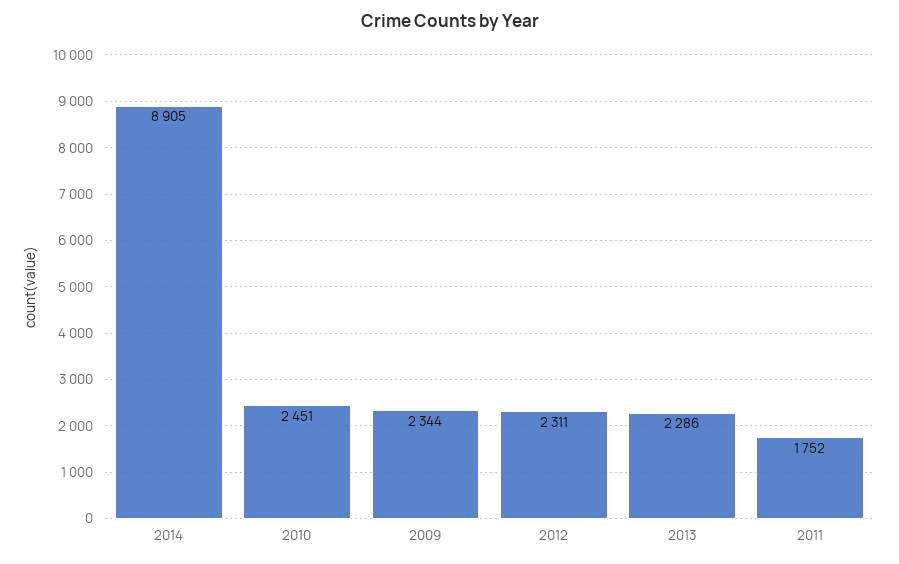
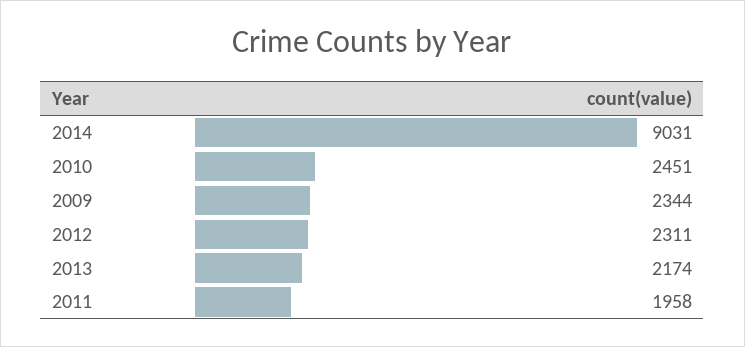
2014: 8905 -> 9031
2013: 2286 -> 2174
2011: 1752 -> 1958

